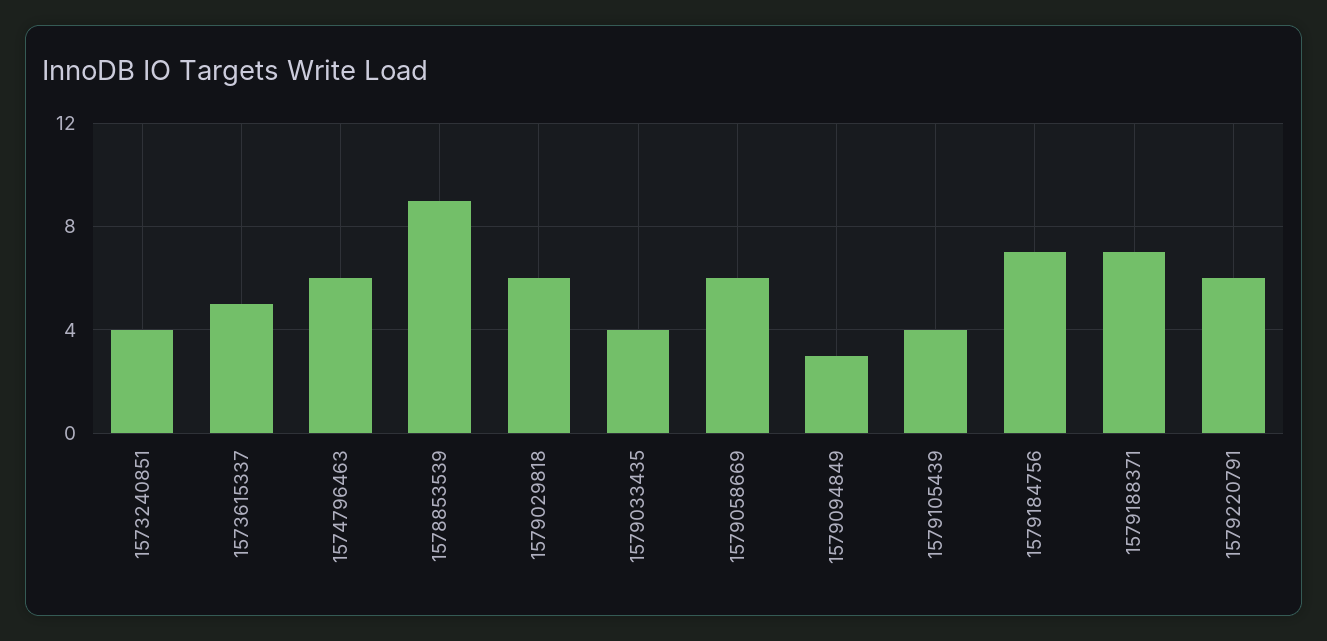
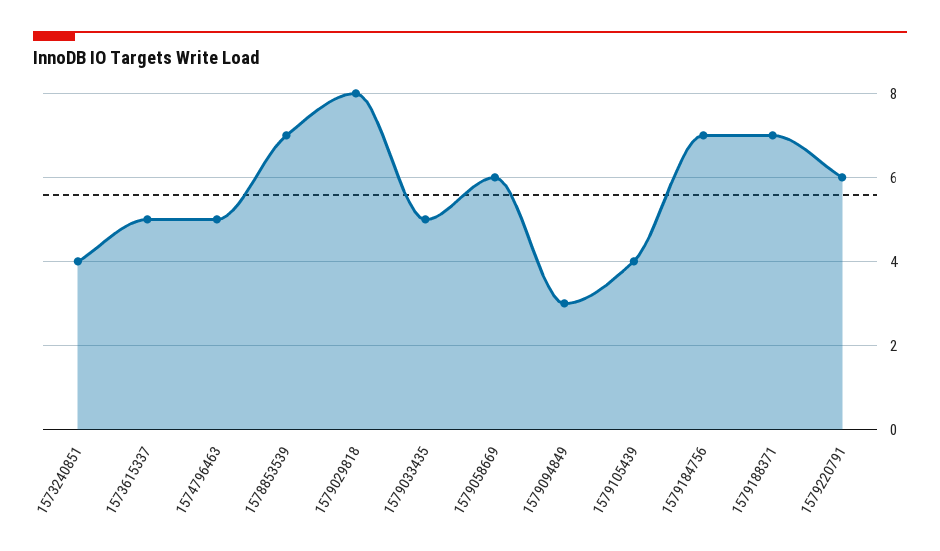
1574796463: 6 -> 5
1578853539: 9 -> 7
1579029818: 6 -> 8
1579033435: 4 -> 5

